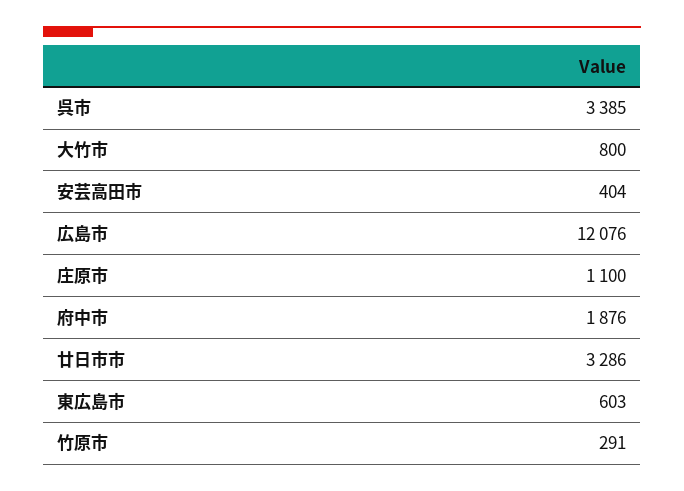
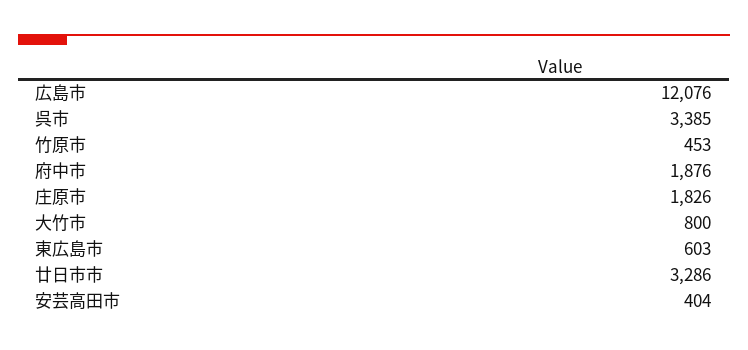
庄原市: 1100 -> 1826
竹原市: 291 -> 453

